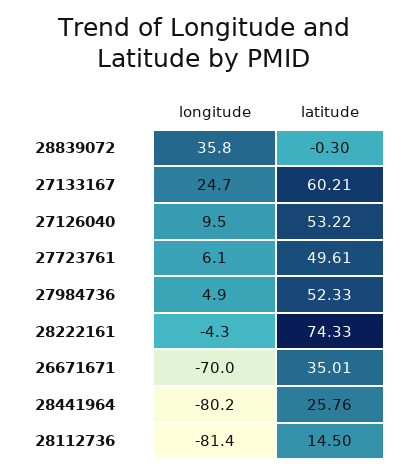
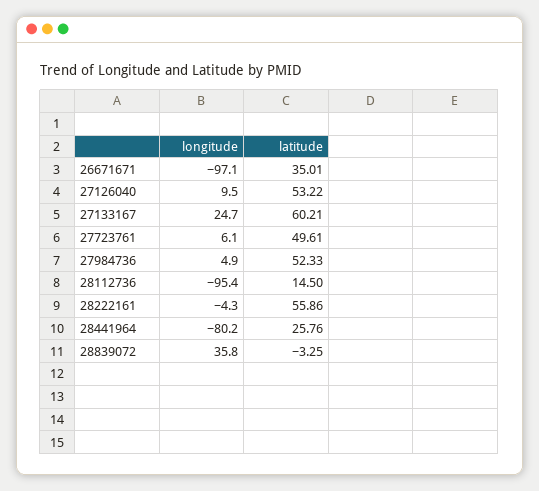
latitude, 28839072: -0.3 -> -3.25
latitude, 28222161: 74.33 -> 55.86
longitude, 26671671: -70 -> -97.1
longitude, 28112736: -81.4 -> -95.4

